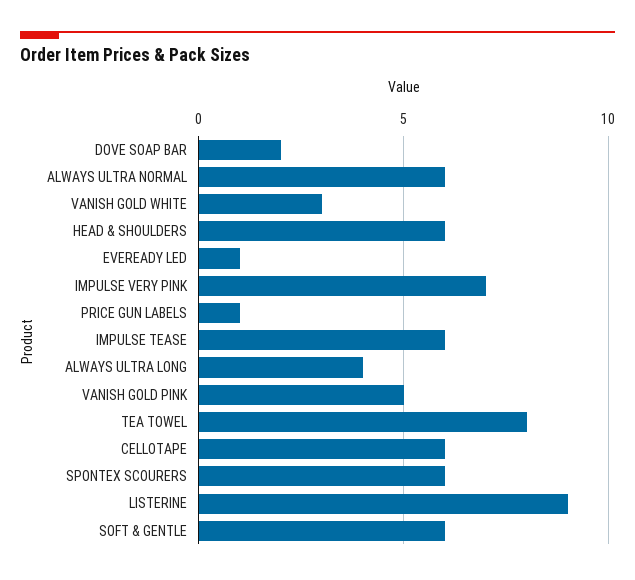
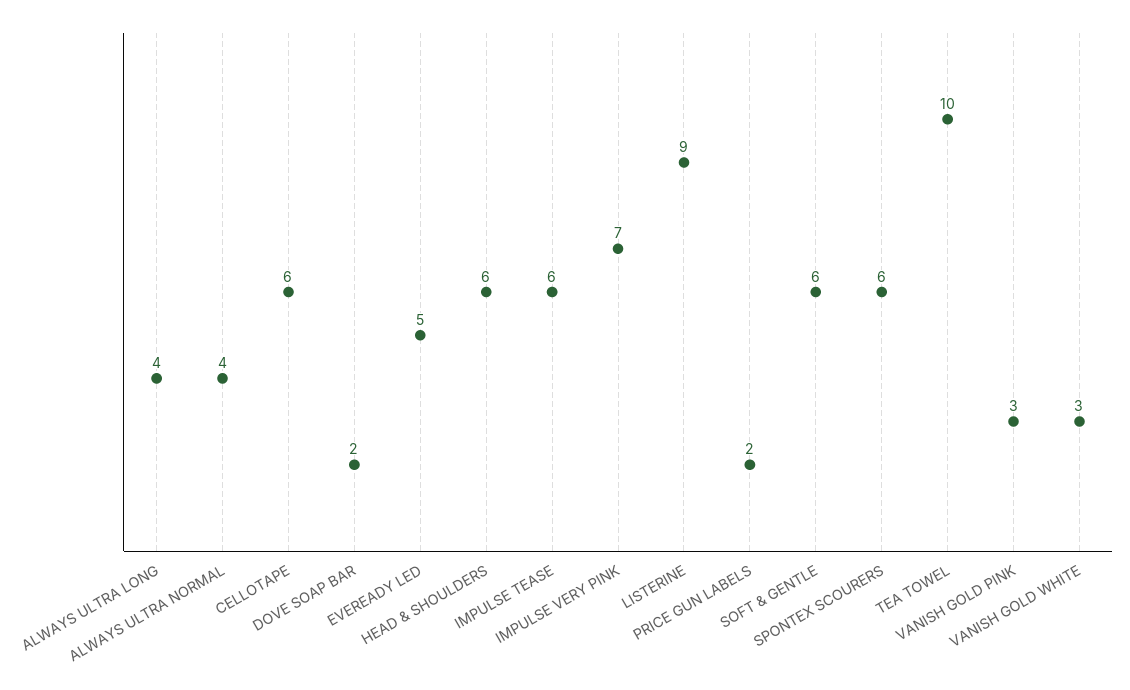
ALWAYS ULTRA NORMAL: 6 -> 4
EVEREADY LED: 1 -> 5
PRICE GUN LABELS: 1 -> 2
VANISH GOLD PINK: 5 -> 3
TEA TOWEL: 8 -> 10

